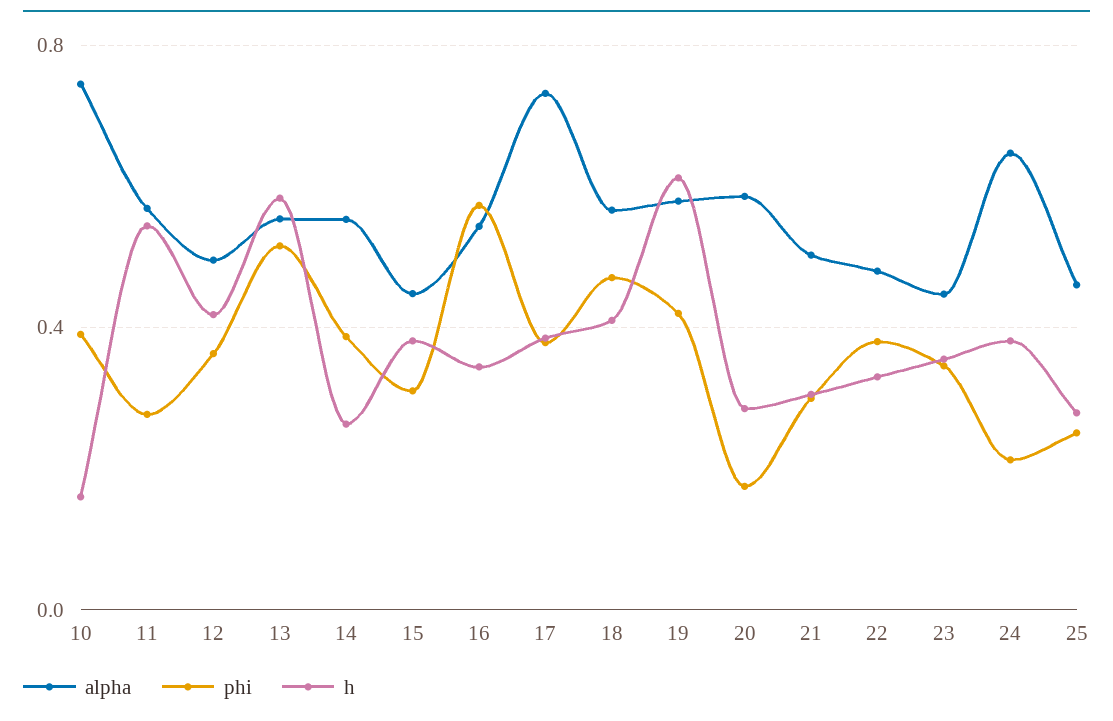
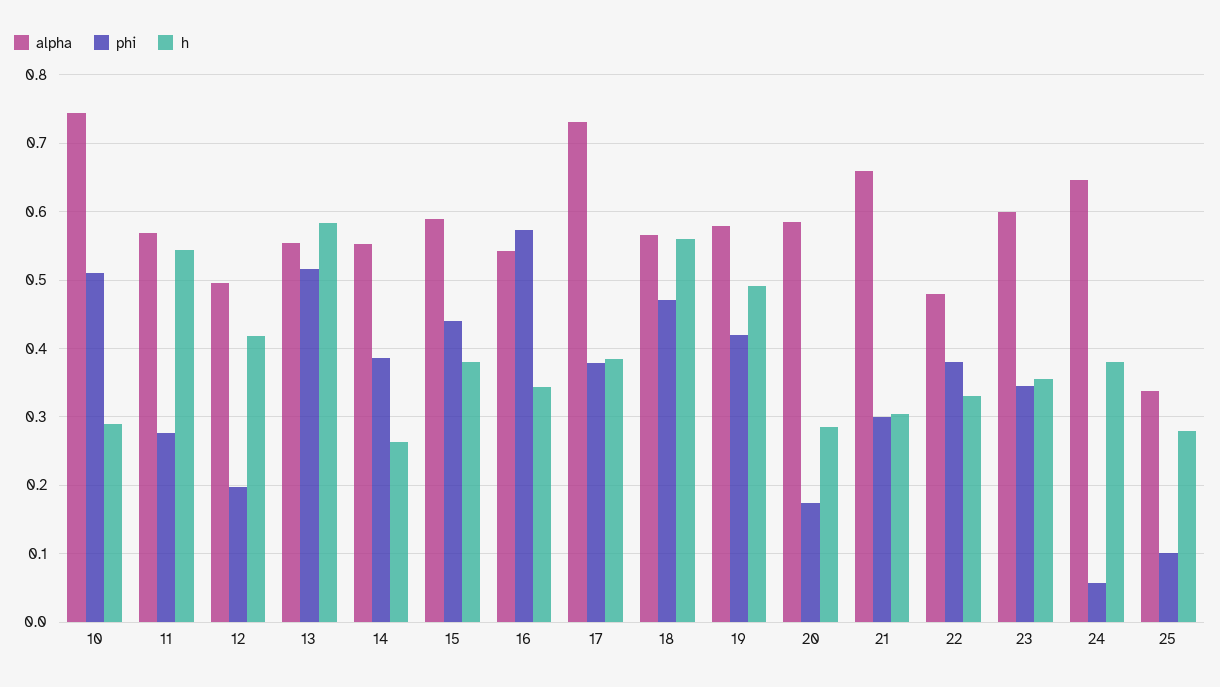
phi, 10: 0.4 -> 0.51
h, 10: 0.15 -> 0.29
phi, 12: 0.35 -> 0.2
alpha, 15: 0.45 -> 0.59
phi, 15: 0.3 -> 0.44
h, 18: 0.4 -> 0.56
h, 19: 0.6 -> 0.49
alpha, 21: 0.5 -> 0.66
alpha, 23: 0.45 -> 0.6
phi, 24: 0.2 -> 0.06
alpha, 25: 0.45 -> 0.34
phi, 25: 0.25 -> 0.1

